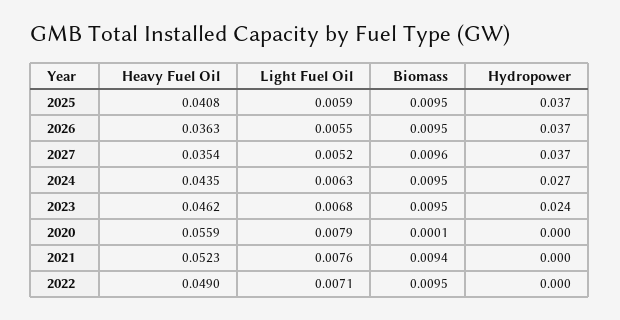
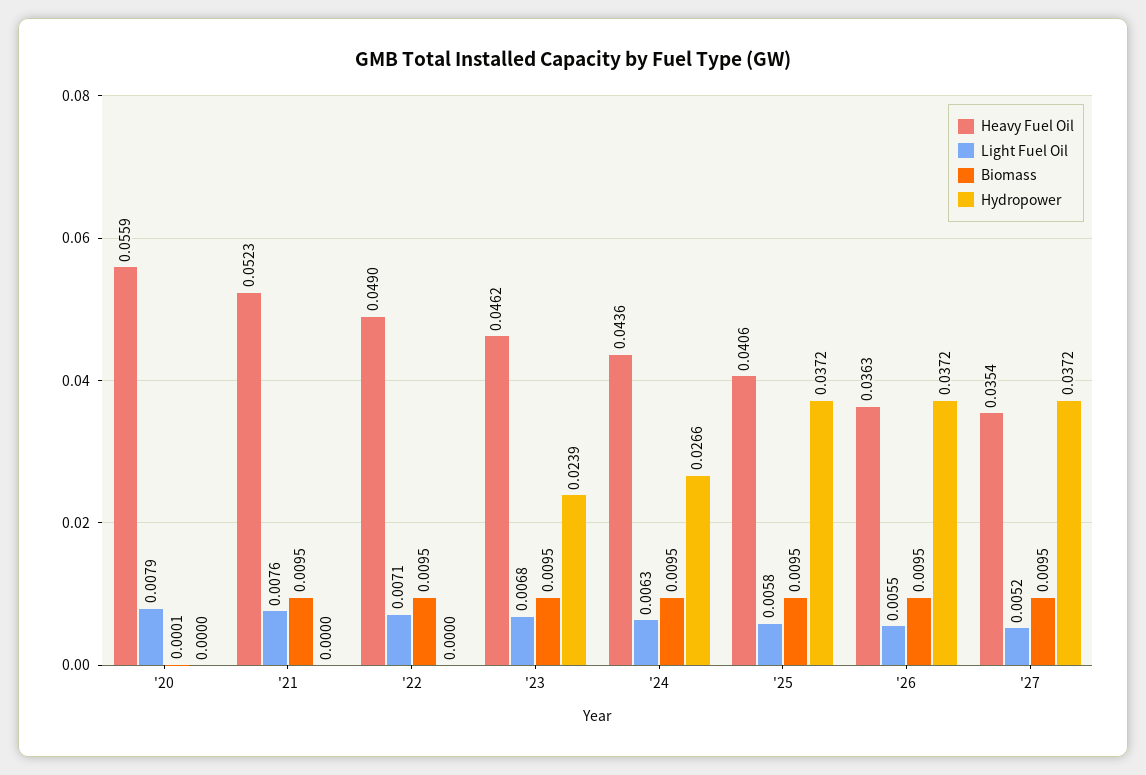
Heavy Fuel Oil, 2025: 0.0408 -> 0.0406
Light Fuel Oil, 2025: 0.0059 -> 0.0058
Biomass, 2027: 0.0096 -> 0.0095
Heavy Fuel Oil, 2024: 0.0435 -> 0.0436
Biomass, 2021: 0.0094 -> 0.0095

